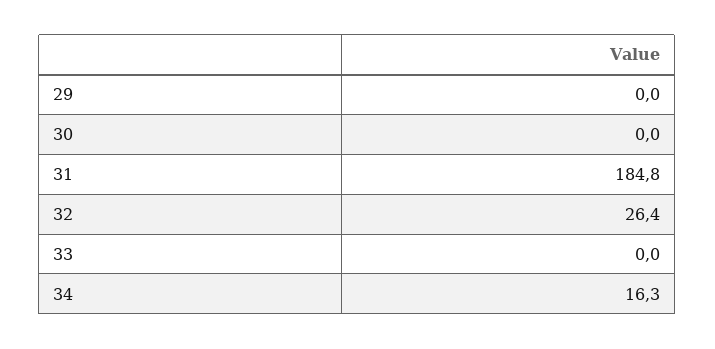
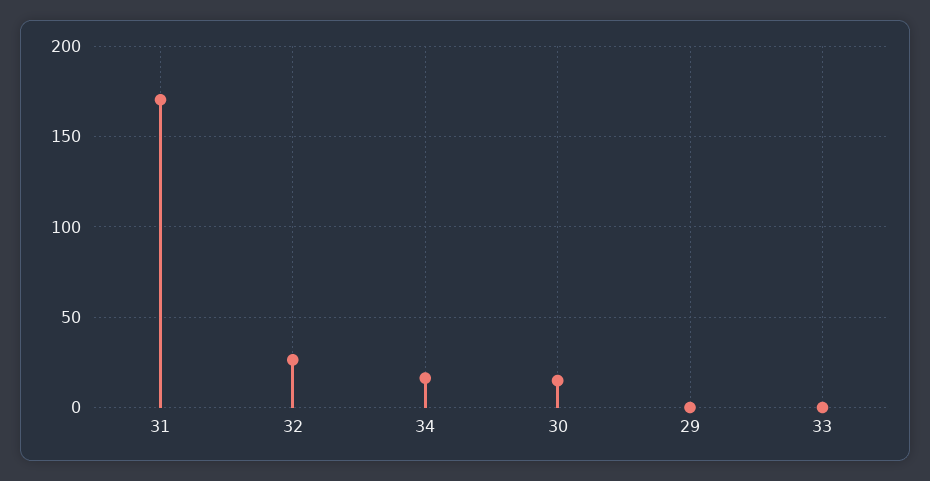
30: 0 -> 15
31: 184.8 -> 170

